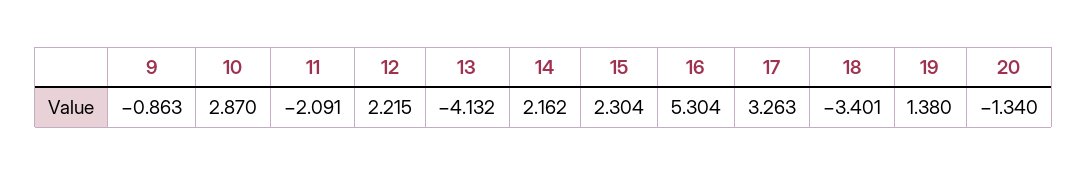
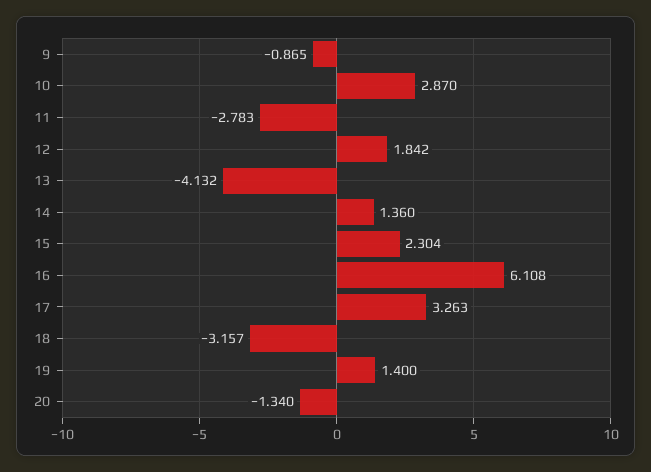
9: -0.863 -> -0.865
11: -2.091 -> -2.783
12: 2.215 -> 1.842
14: 2.162 -> 1.36
16: 5.304 -> 6.108
18: -3.401 -> -3.157
19: 1.38 -> 1.4

